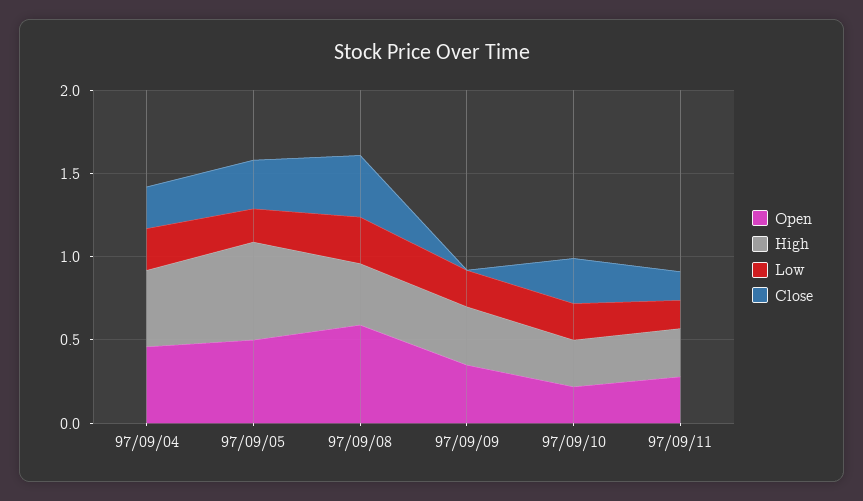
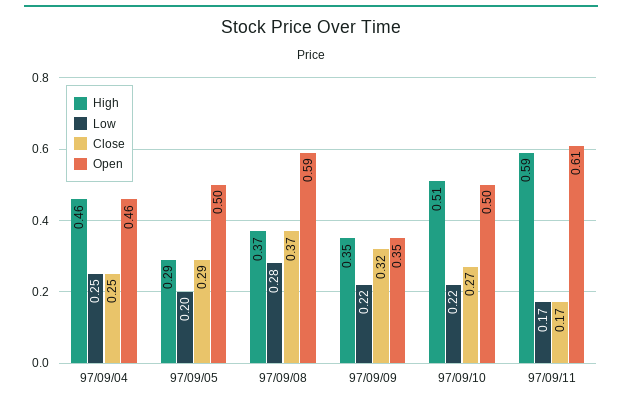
High, 97/09/05: 0.6 -> 0.29
Close, 97/09/09: 0 -> 0.32
Open, 97/09/10: 0.2 -> 0.5
High, 97/09/10: 0.3 -> 0.51
Open, 97/09/11: 0.3 -> 0.61
High, 97/09/11: 0.3 -> 0.59

